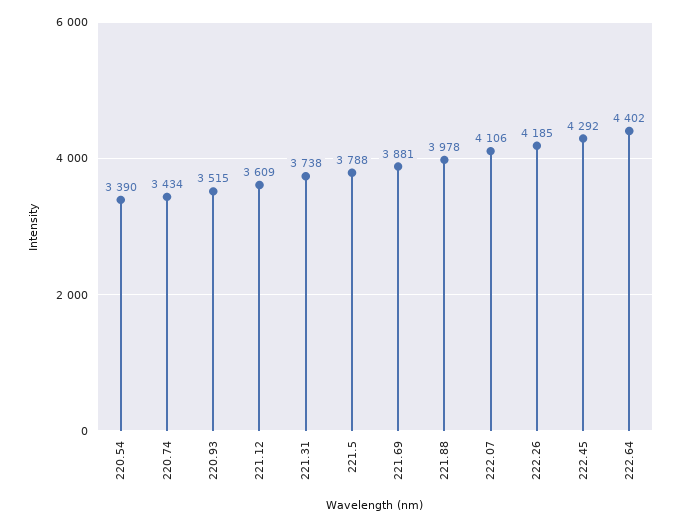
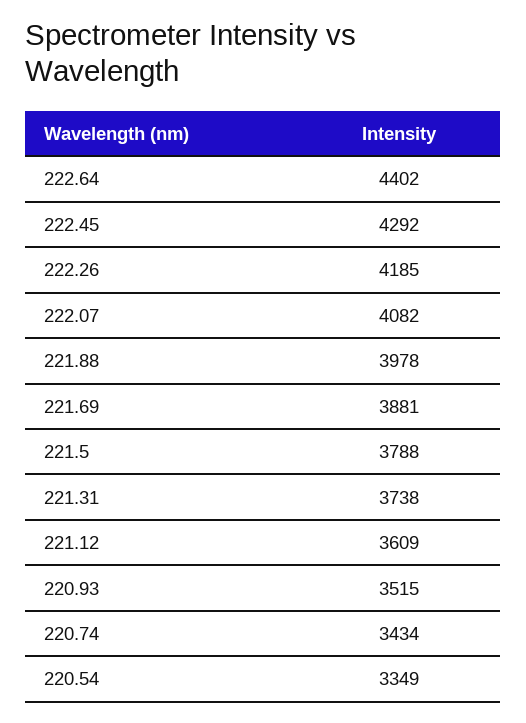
220.54: 3390 -> 3349
222.07: 4106 -> 4082

